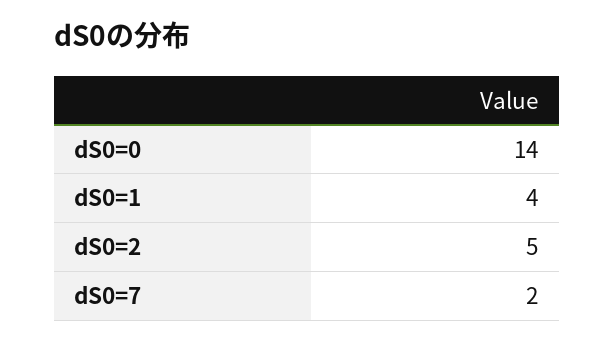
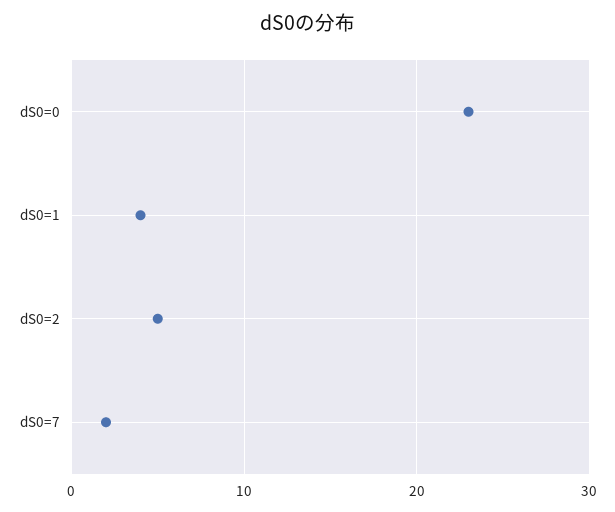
dS0=0: 14 -> 23

